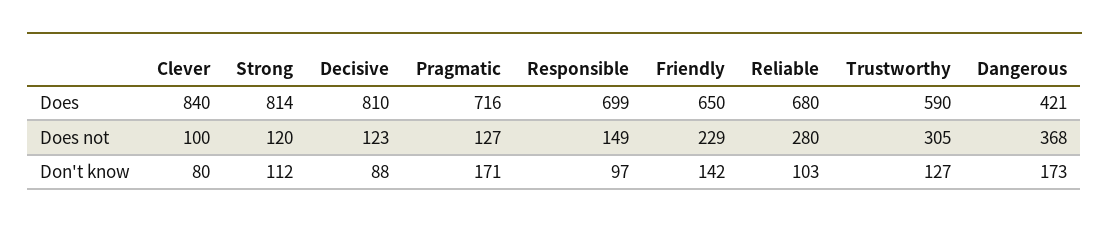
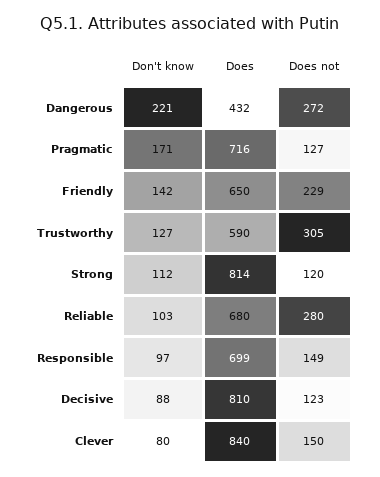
Dangerous, Does: 421 -> 432
Clever, Does not: 100 -> 150
Dangerous, Does not: 368 -> 272
Dangerous, Don't know: 173 -> 221

